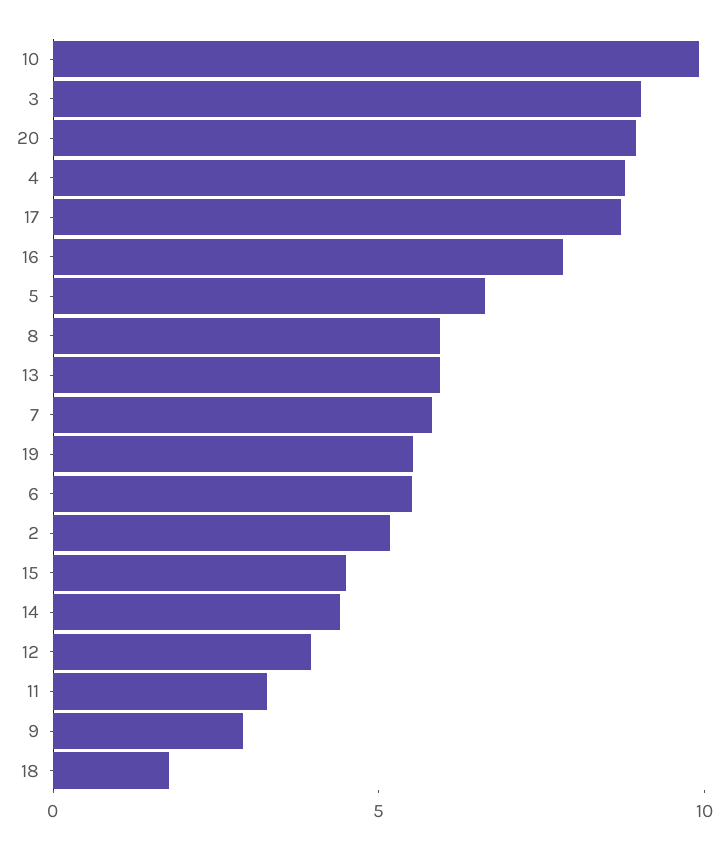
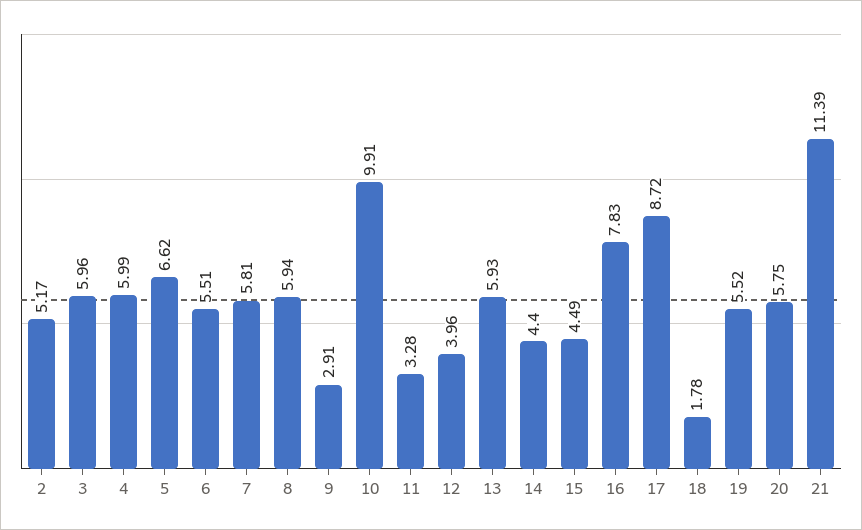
3: 9 -> 5.96
20: 9 -> 5.75
4: 9 -> 5.99
21: none -> 11.39

